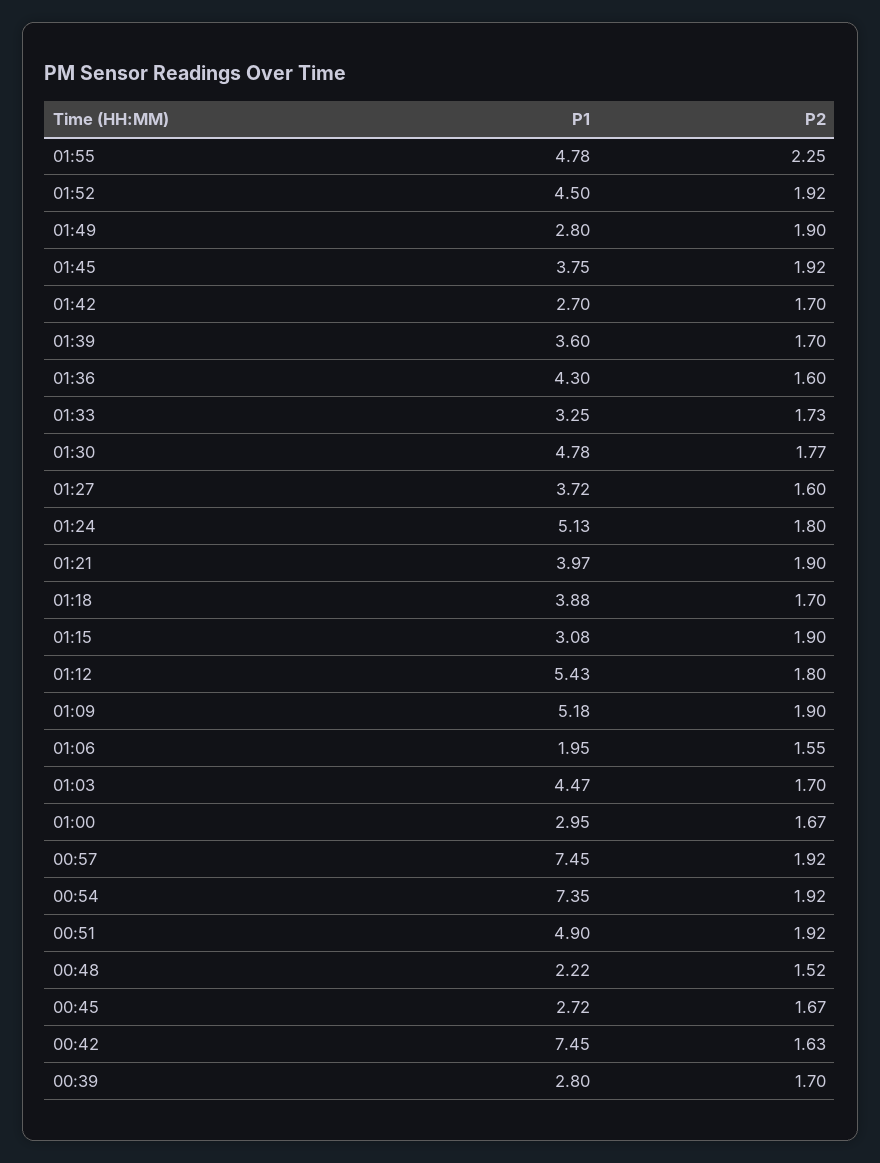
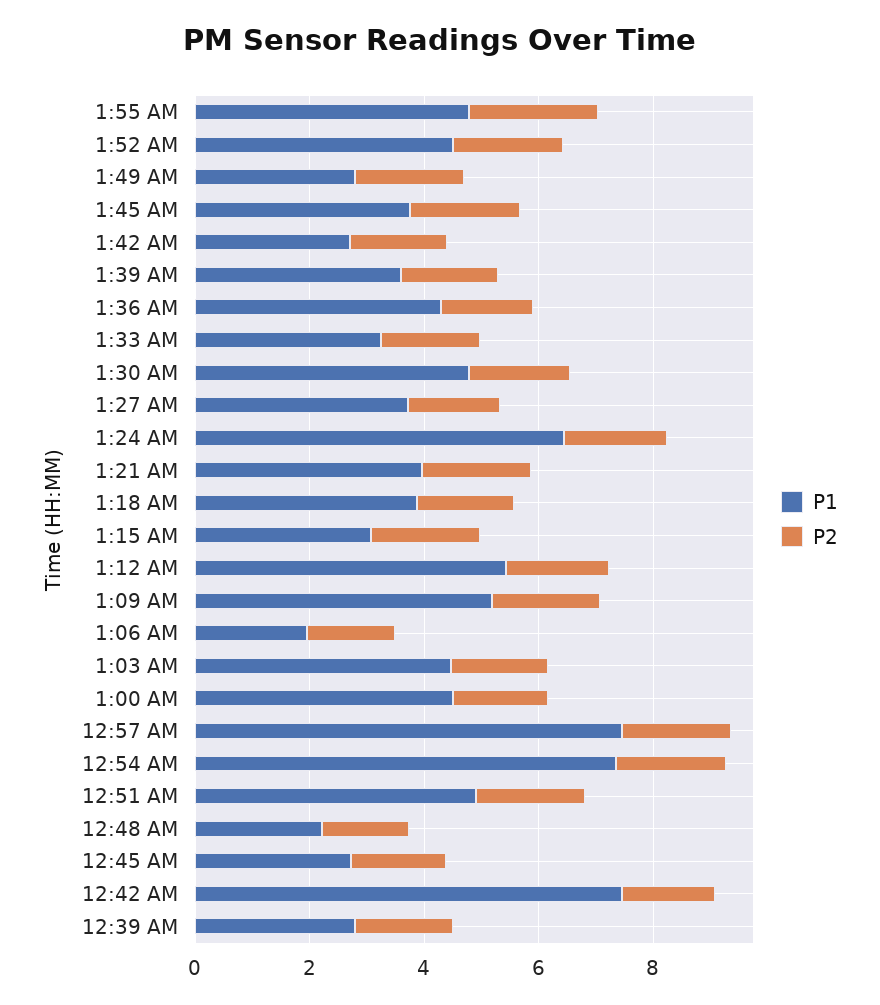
P1, 01:24: 5.13 -> 6.5
P1, 01:00: 2.95 -> 4.5

